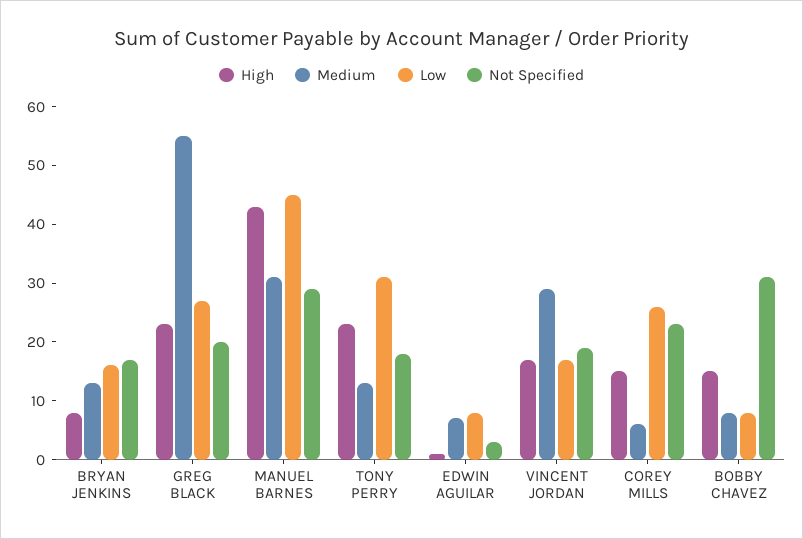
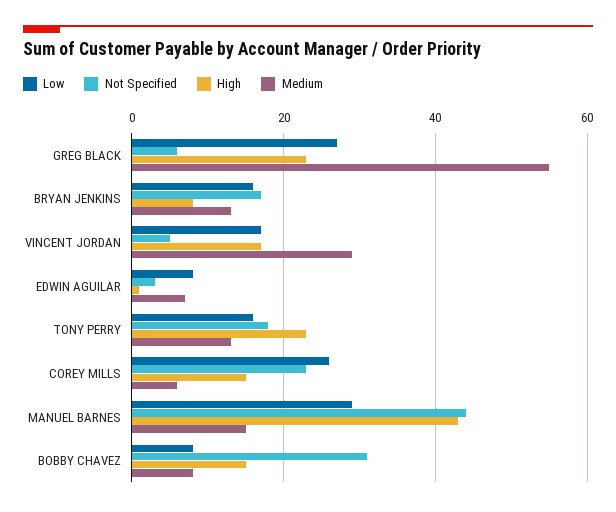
Not Specified, GREG BLACK: 20 -> 5
Medium, MANUEL BARNES: 30 -> 15
Low, MANUEL BARNES: 45 -> 30
Not Specified, MANUEL BARNES: 30 -> 45
Low, TONY PERRY: 30 -> 15
Not Specified, VINCENT JORDAN: 20 -> 5

